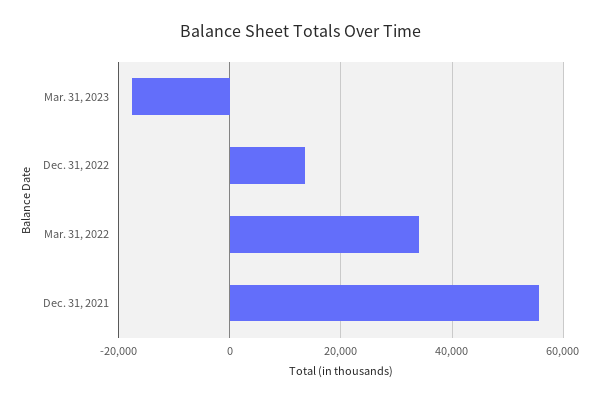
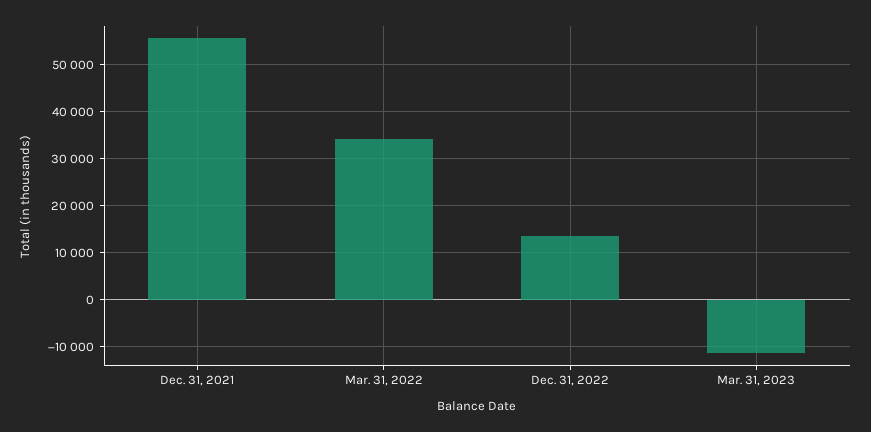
Mar. 31, 2023: -18000 -> -12000

